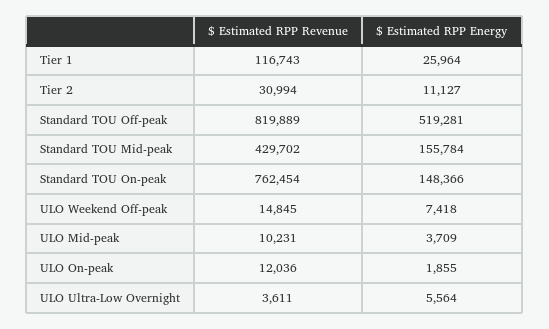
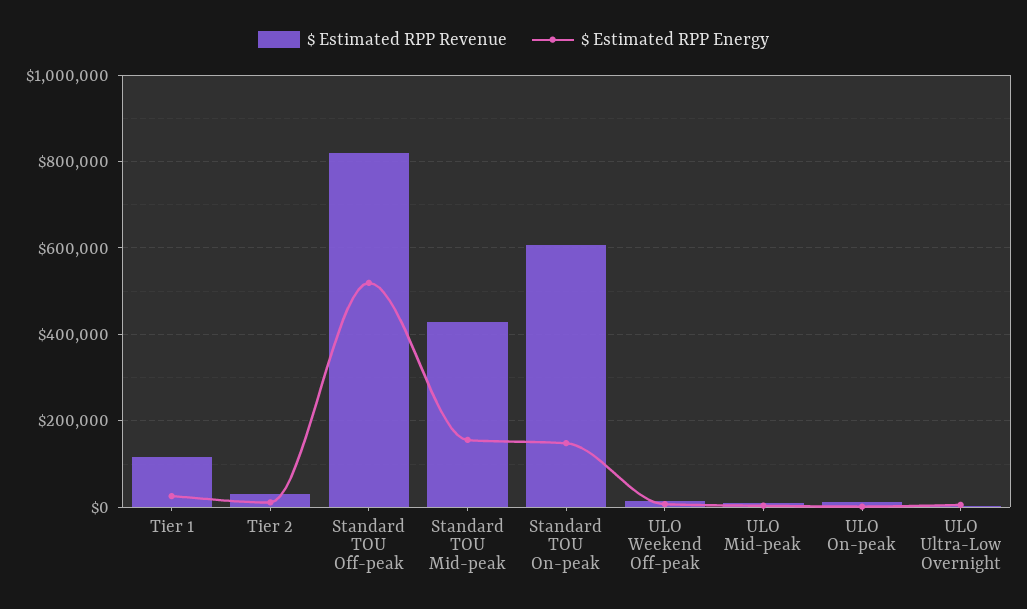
$ Estimated RPP Revenue, Standard TOU On-peak: 762454 -> 600000

